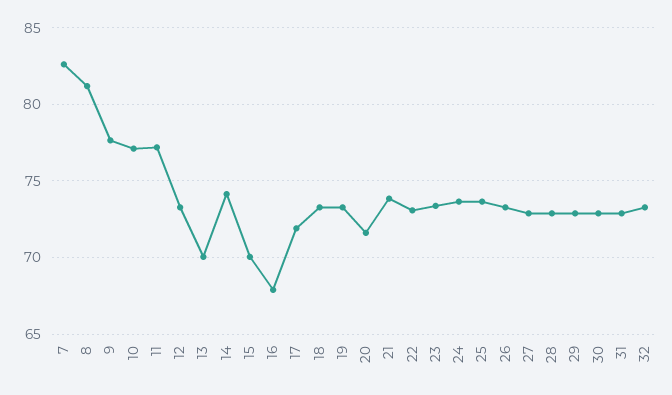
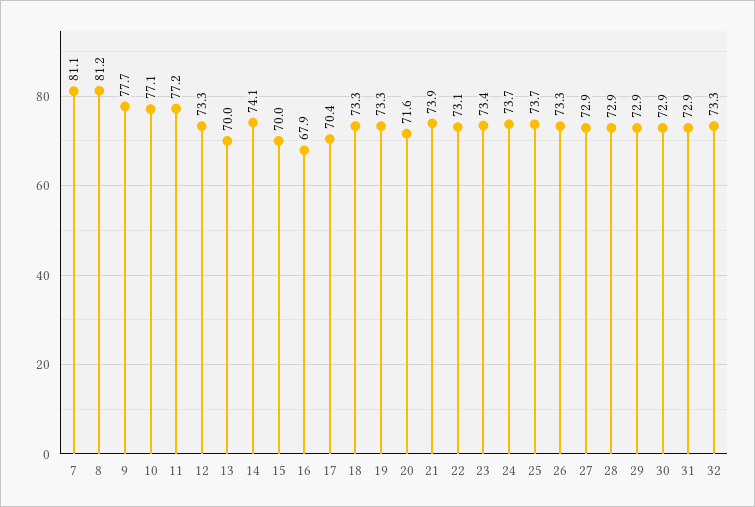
7: 82.5 -> 81.1
17: 72 -> 70.4

